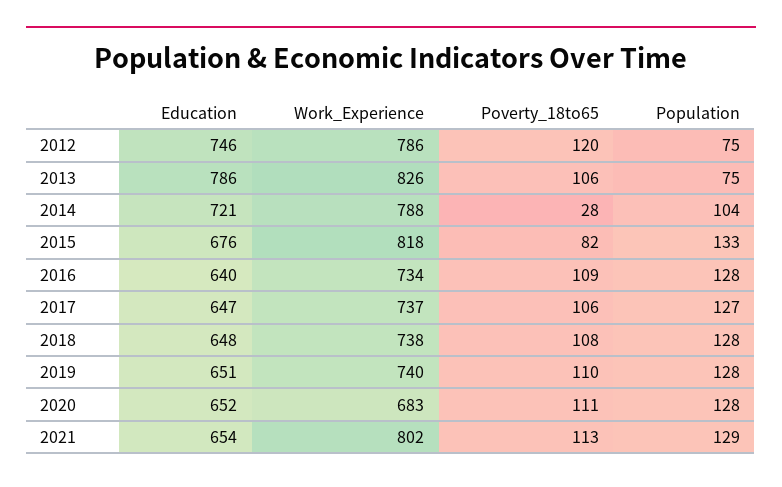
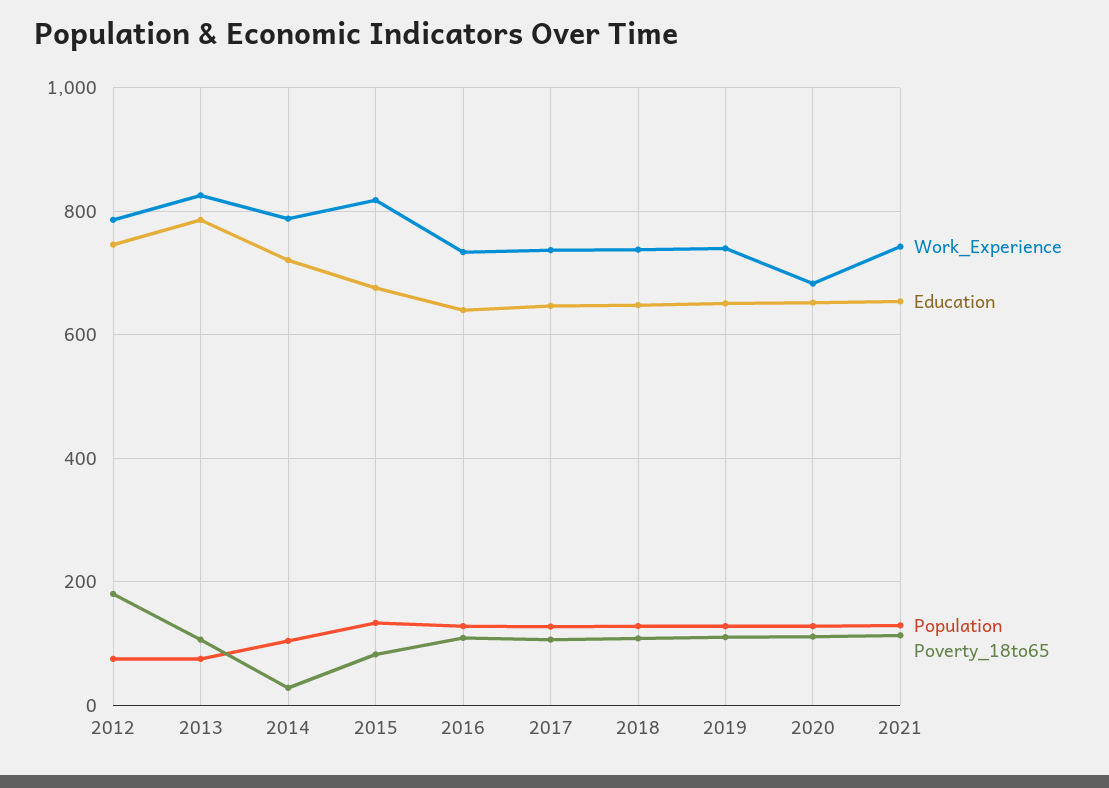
Poverty_18to65, 2012: 120 -> 180
Work_Experience, 2021: 802 -> 740

